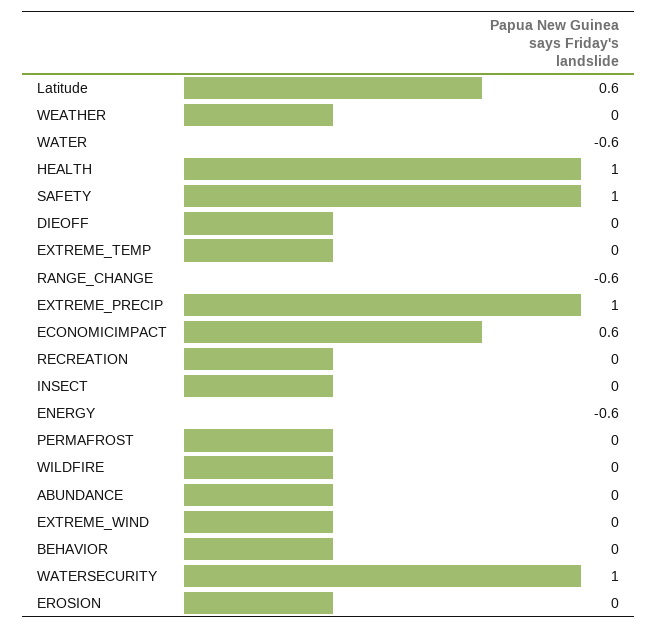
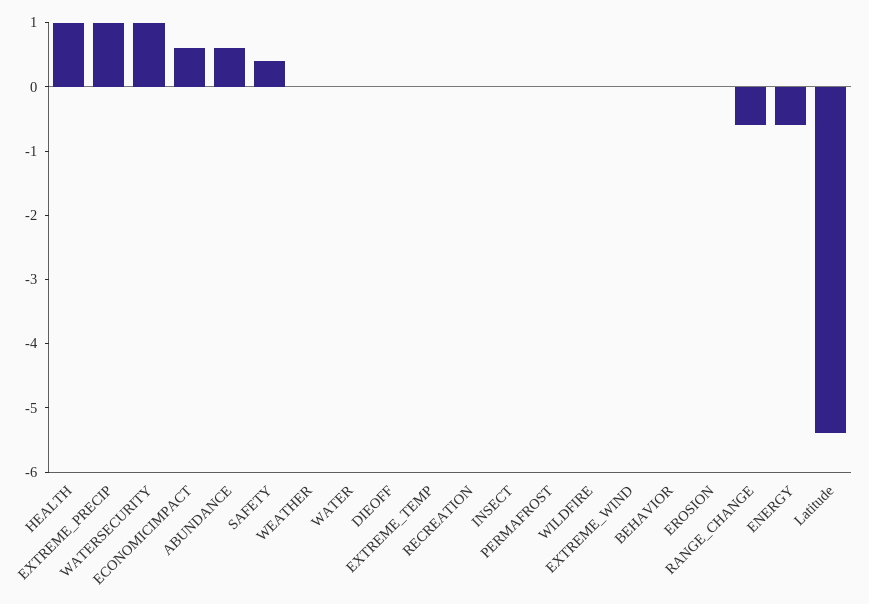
Latitude: 0.6 -> -5.4
WATER: -0.6 -> 0
SAFETY: 1 -> 0.4
ABUNDANCE: 0 -> 0.6

